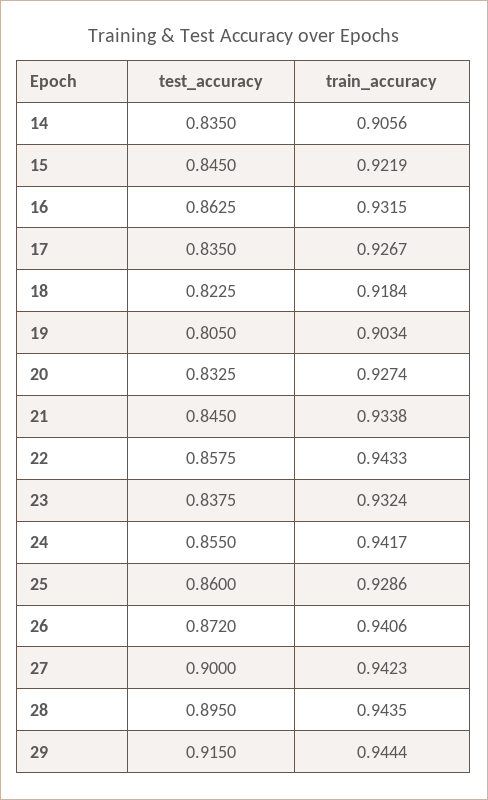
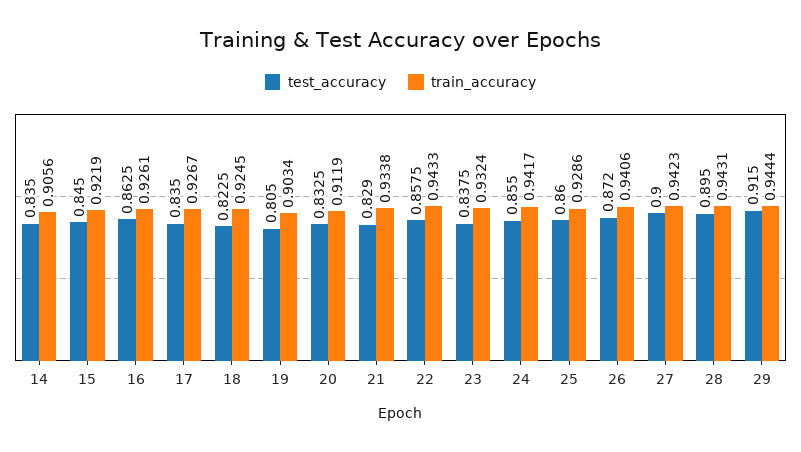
train_accuracy, 16: 0.9315 -> 0.9261
train_accuracy, 18: 0.9184 -> 0.9245
train_accuracy, 20: 0.9274 -> 0.9119
test_accuracy, 21: 0.845 -> 0.829
train_accuracy, 28: 0.9435 -> 0.9431

